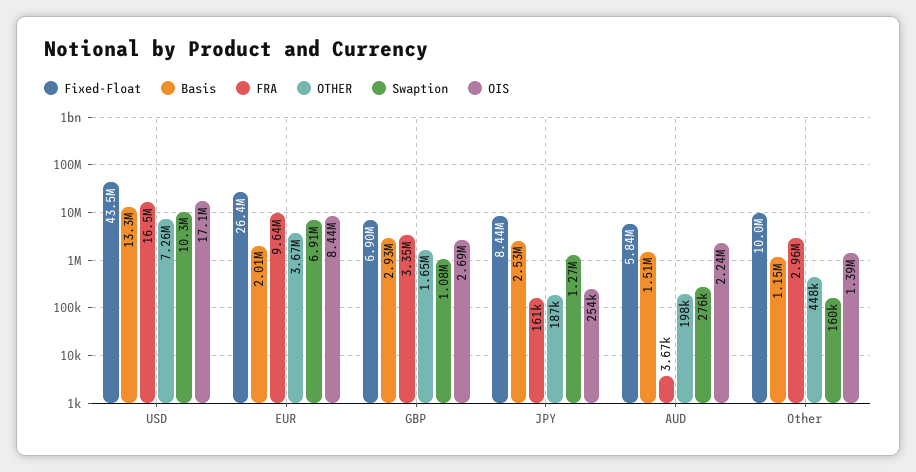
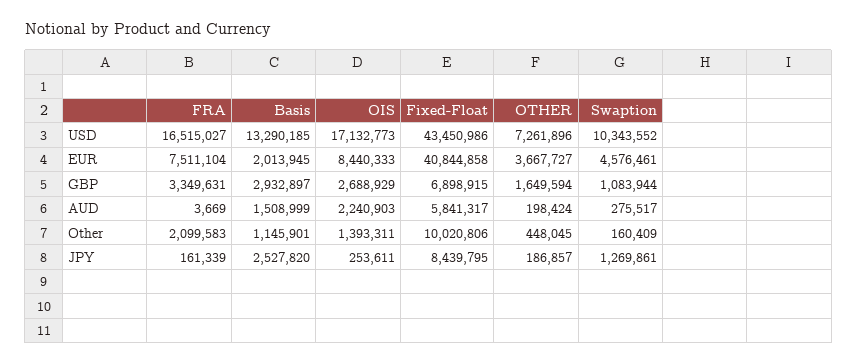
Fixed-Float, EUR: 26400000 -> 40844858
FRA, EUR: 9640000 -> 7511104
Swaption, EUR: 6910000 -> 4576461
FRA, Other: 2960000 -> 2099583

